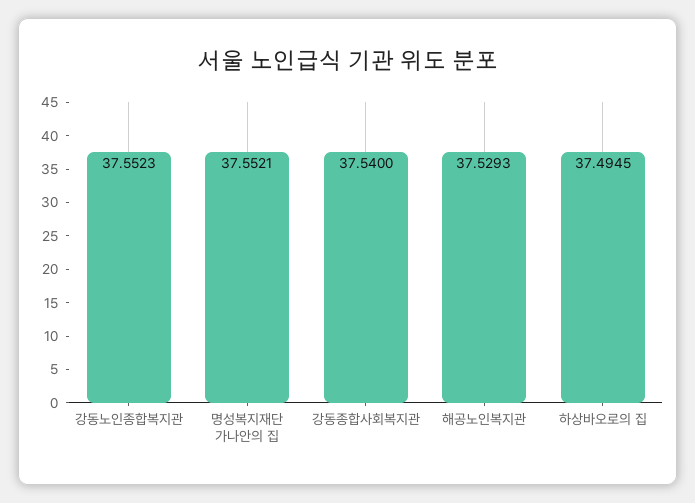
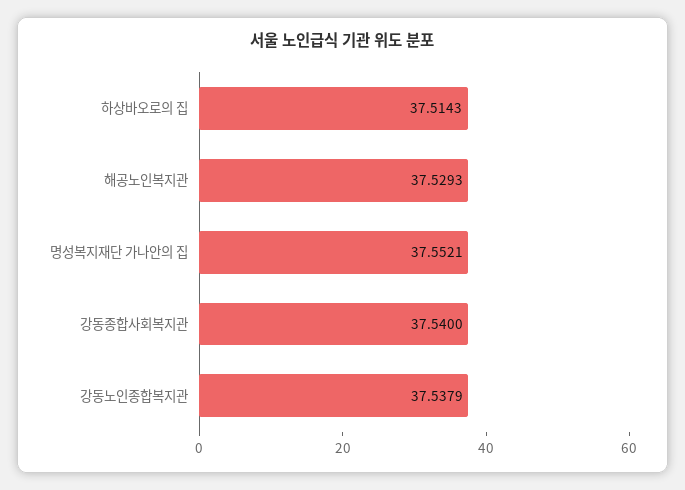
강동노인종합복지관: 37.5523 -> 37.5379
하상바오로의 집: 37.4945 -> 37.5143

